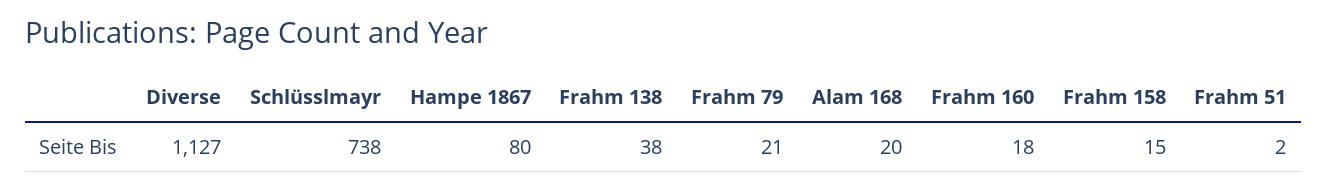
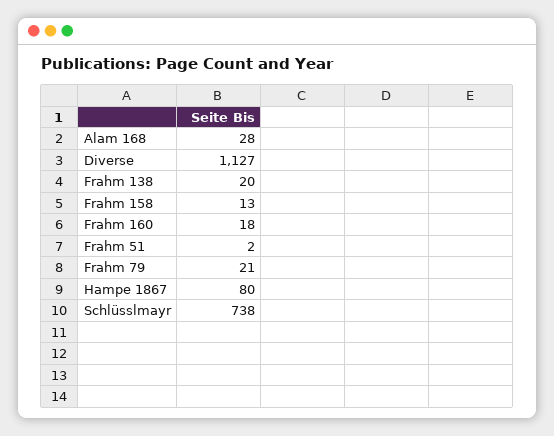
Frahm 138: 38 -> 20
Alam 168: 20 -> 28
Frahm 158: 15 -> 13

